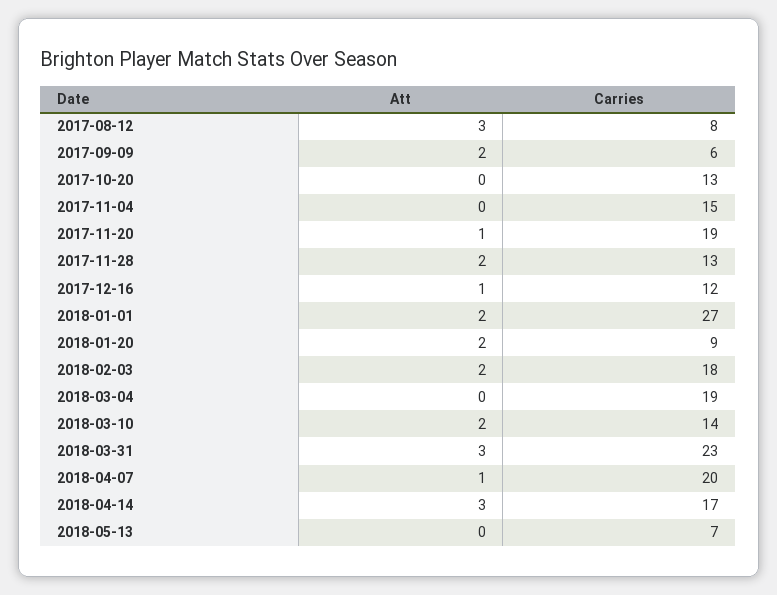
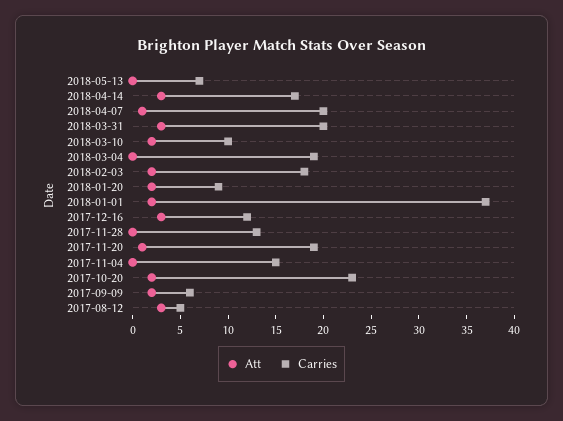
Carries, 2017-08-12: 8 -> 5
Att, 2017-10-20: 0 -> 2
Carries, 2017-10-20: 13 -> 23
Att, 2017-11-28: 2 -> 0
Att, 2017-12-16: 1 -> 3
Carries, 2018-01-01: 27 -> 37
Carries, 2018-03-10: 14 -> 10
Carries, 2018-03-31: 23 -> 20

